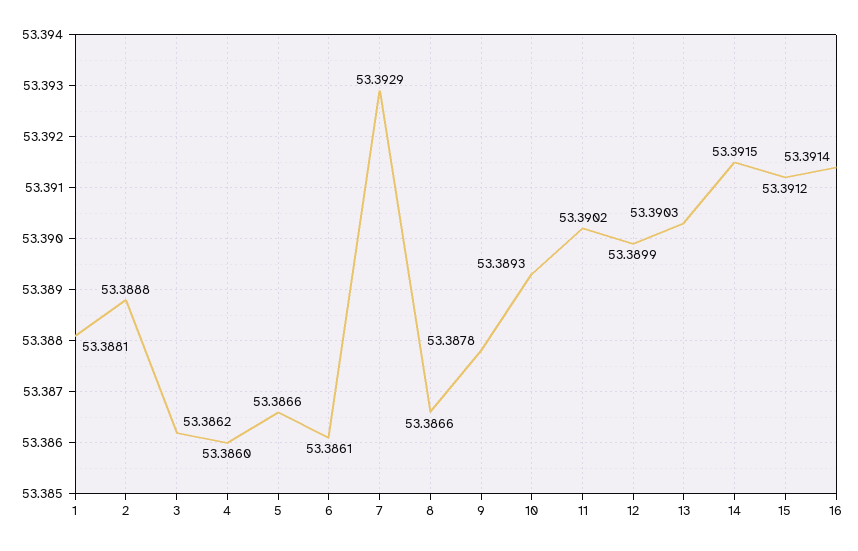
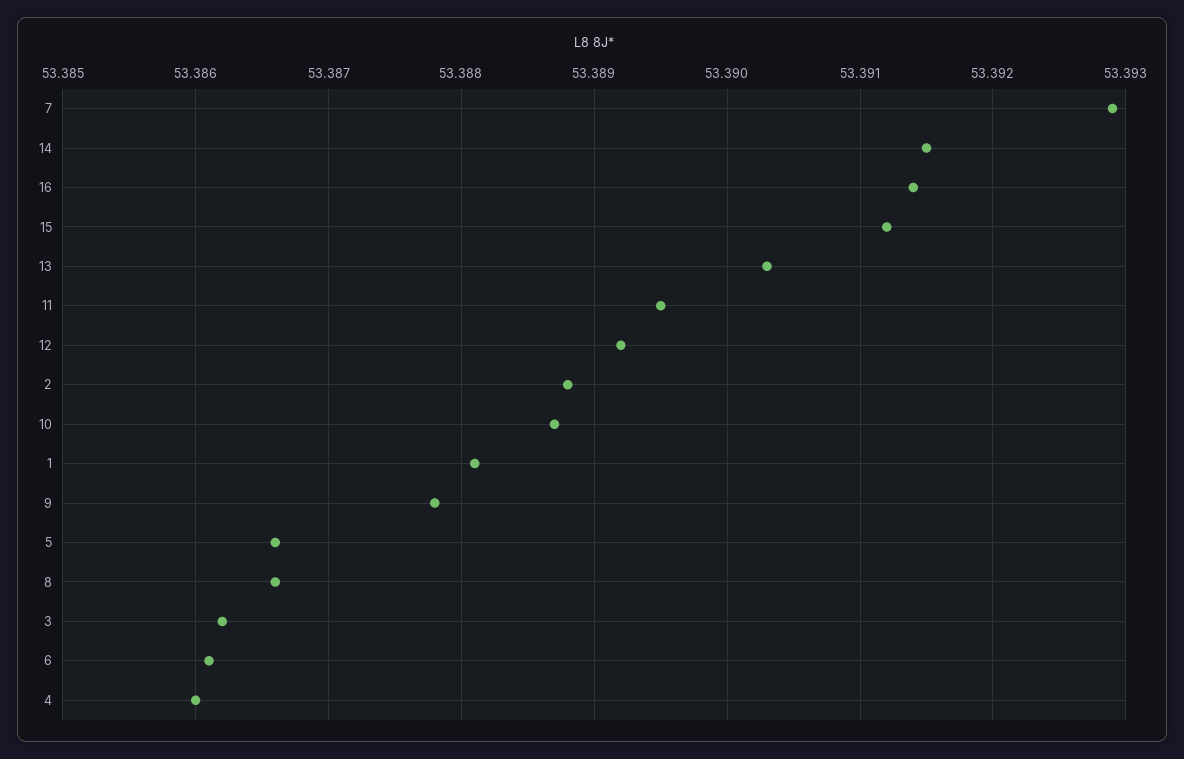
10: 53.3893 -> 53.3887
11: 53.3902 -> 53.3895
12: 53.3899 -> 53.3892

